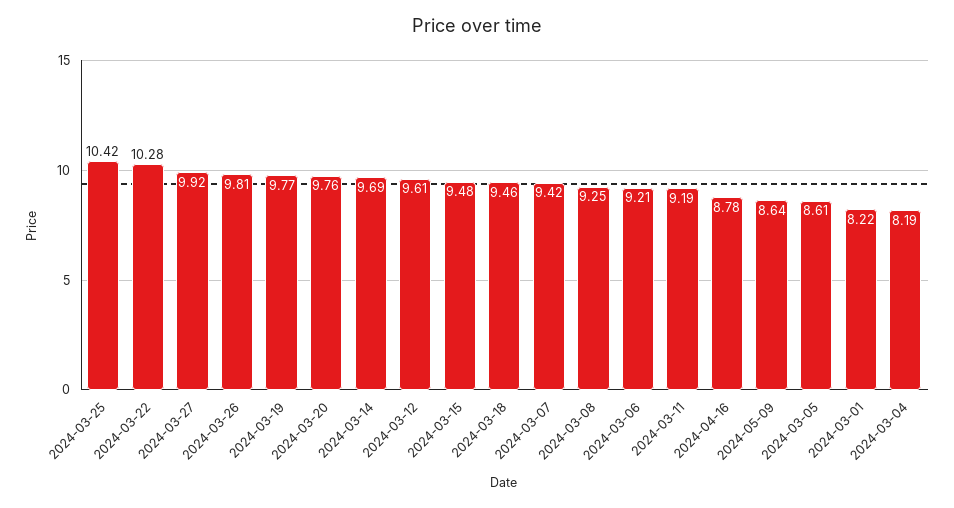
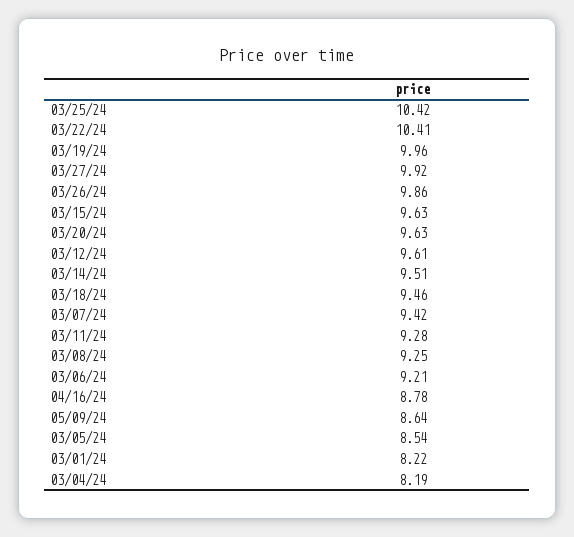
2024-03-22: 10.28 -> 10.41
2024-03-26: 9.81 -> 9.86
2024-03-19: 9.77 -> 9.96
2024-03-20: 9.76 -> 9.63
2024-03-14: 9.69 -> 9.51
2024-03-15: 9.48 -> 9.63
2024-03-11: 9.19 -> 9.28
2024-03-05: 8.61 -> 8.54

